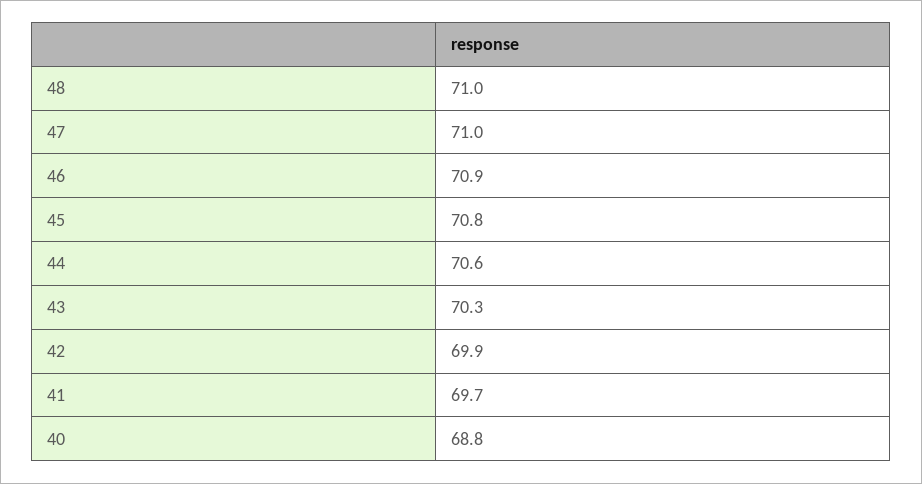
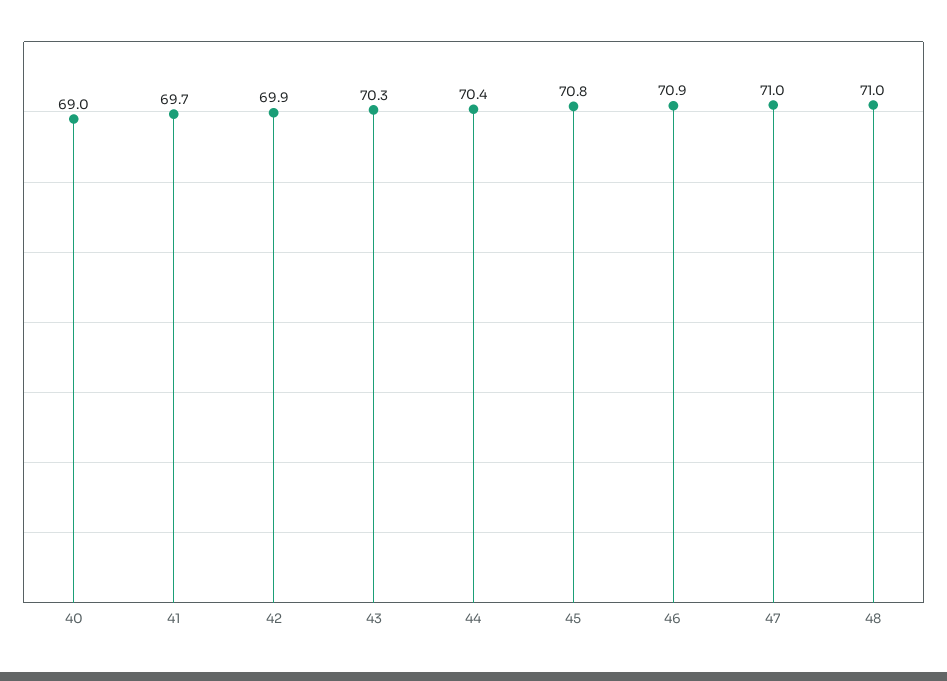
44: 70.6 -> 70.4
40: 68.8 -> 69

